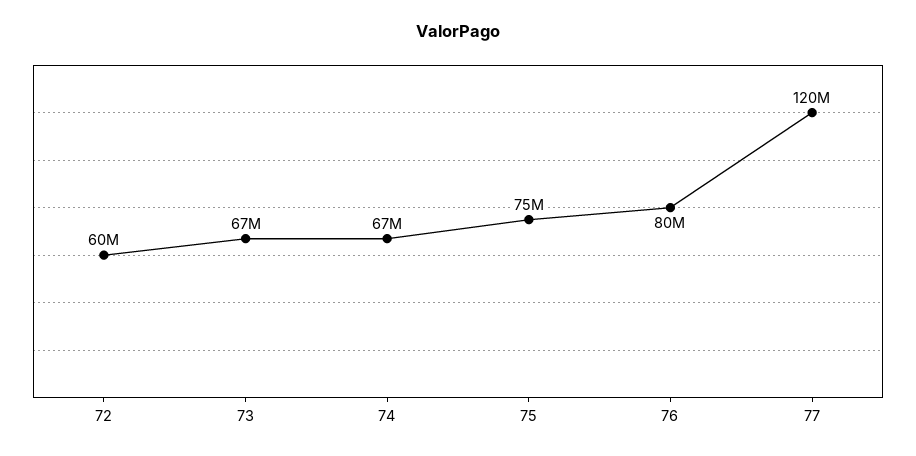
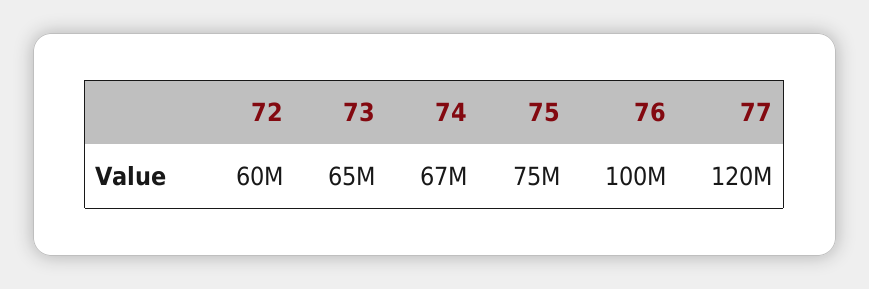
73: 67000000 -> 65000000
76: 80000000 -> 100000000

